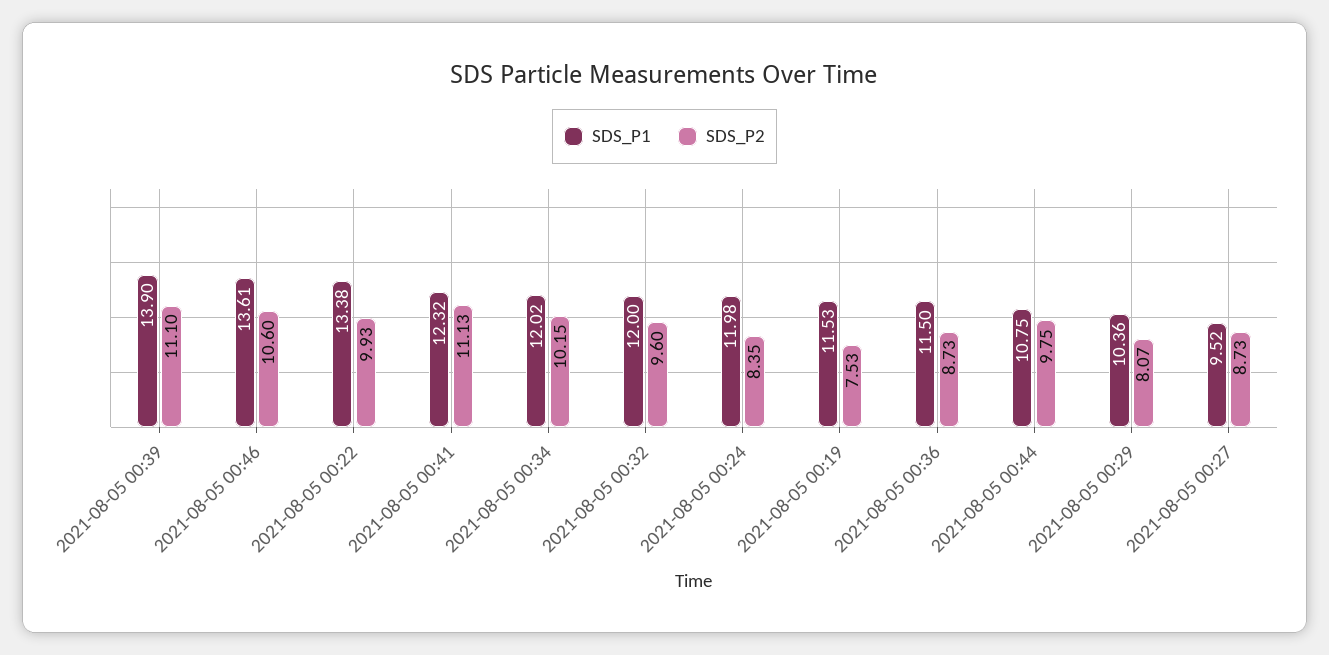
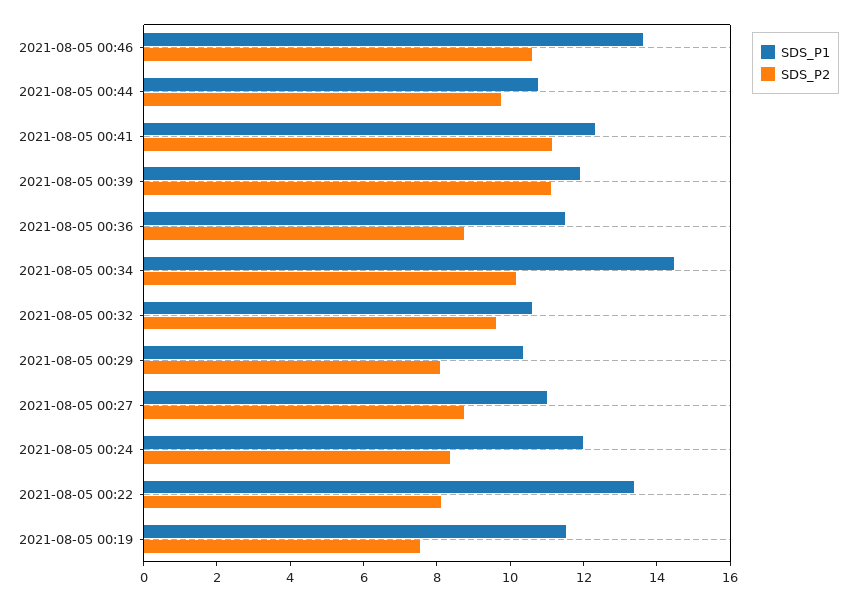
SDS_P1, 2021-08-05 00:39: 13.9 -> 12
SDS_P2, 2021-08-05 00:22: 9.93 -> 8
SDS_P1, 2021-08-05 00:34: 12.02 -> 14.5
SDS_P1, 2021-08-05 00:32: 12 -> 10.5
SDS_P1, 2021-08-05 00:27: 9.52 -> 11

